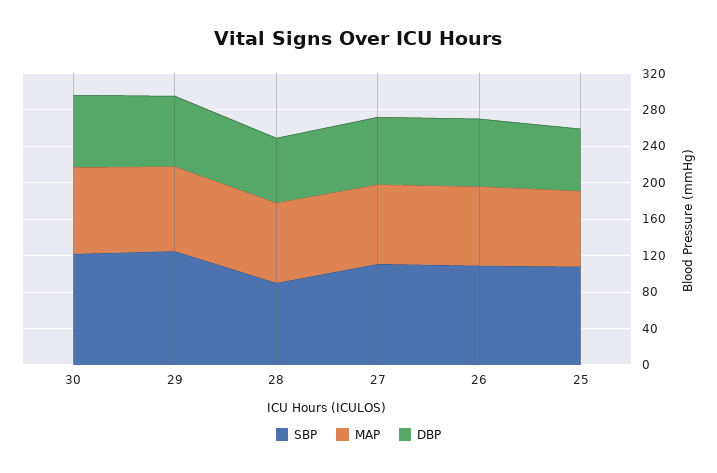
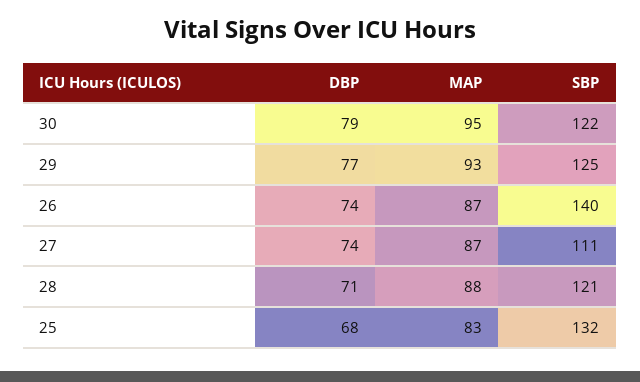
SBP, 28: 90 -> 121
SBP, 26: 110 -> 140
SBP, 25: 110 -> 132

